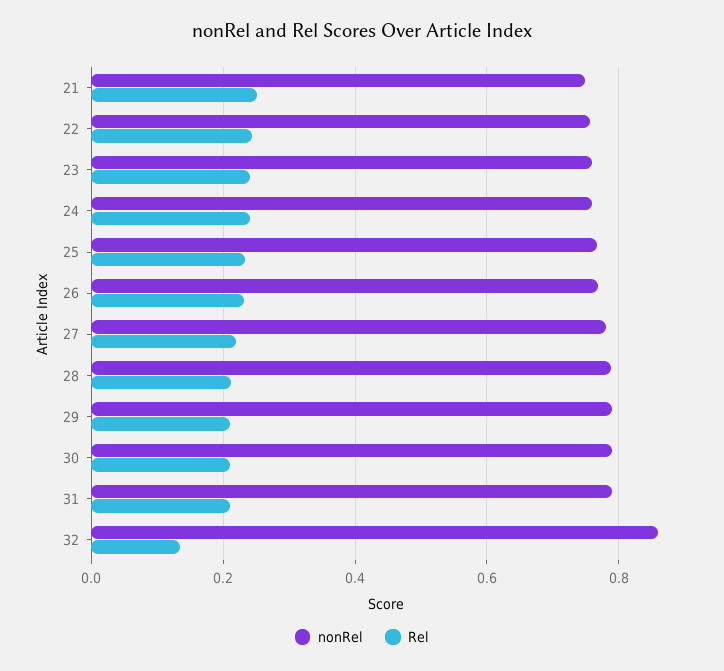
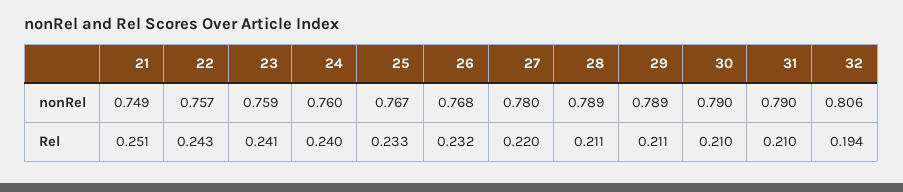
nonRel, 32: 0.86 -> 0.806
Rel, 32: 0.14 -> 0.194

